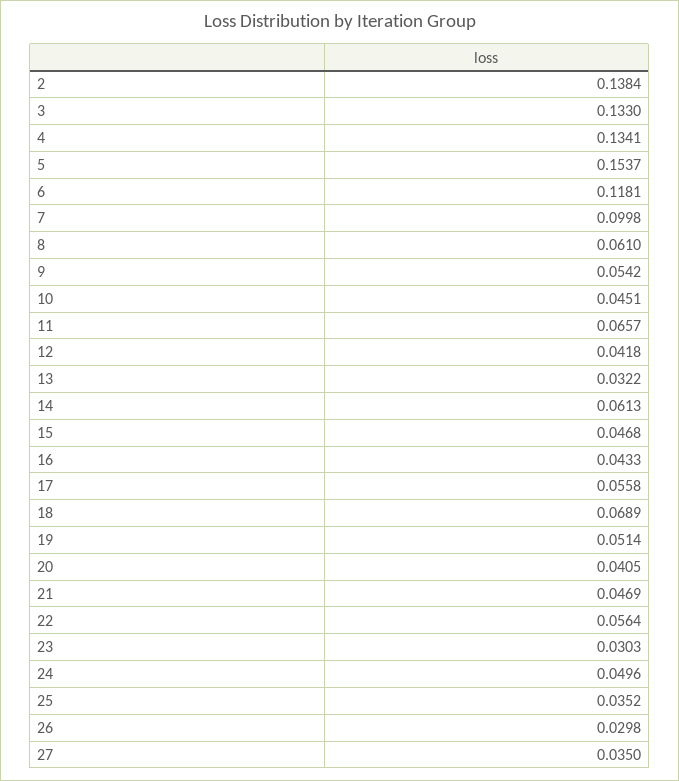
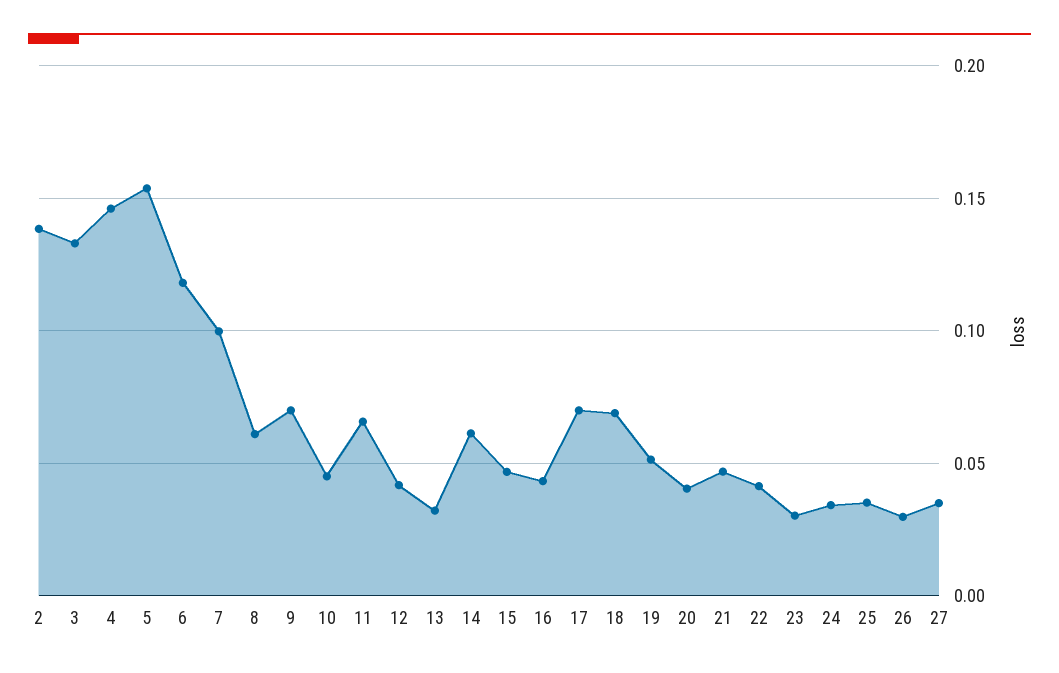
4: 0.1341 -> 0.145
9: 0.0542 -> 0.07
17: 0.0558 -> 0.07
22: 0.0564 -> 0.04
24: 0.0496 -> 0.035

